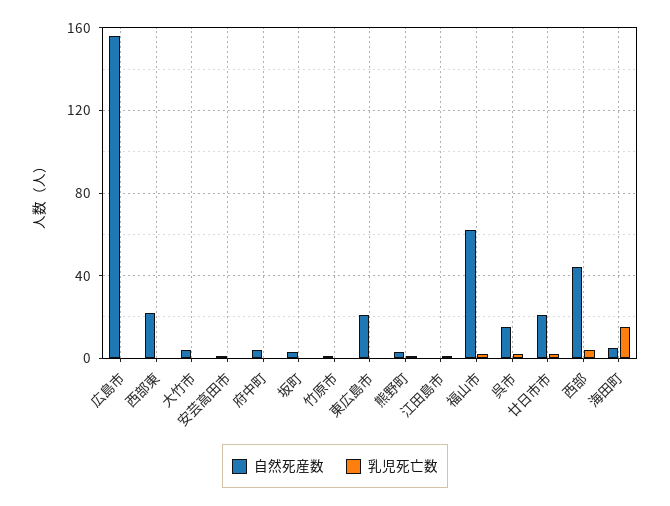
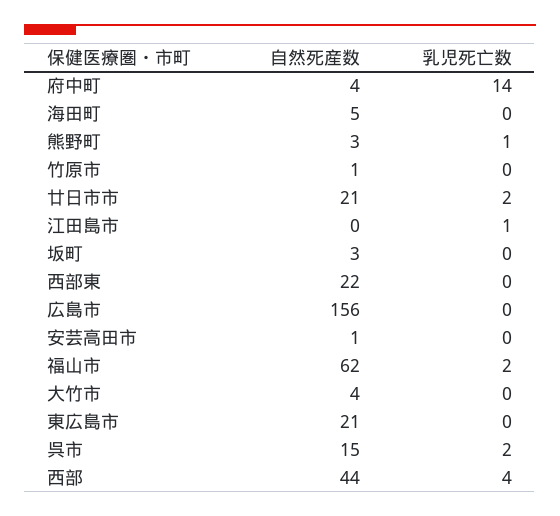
乳児死亡数, 府中町: 0 -> 14
乳児死亡数, 海田町: 15 -> 0

